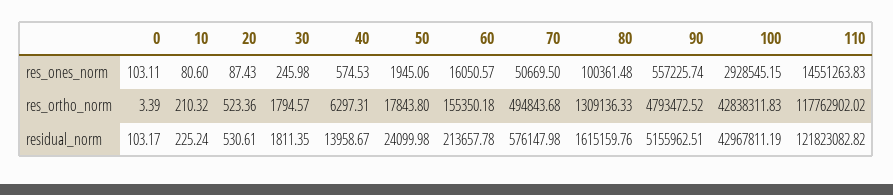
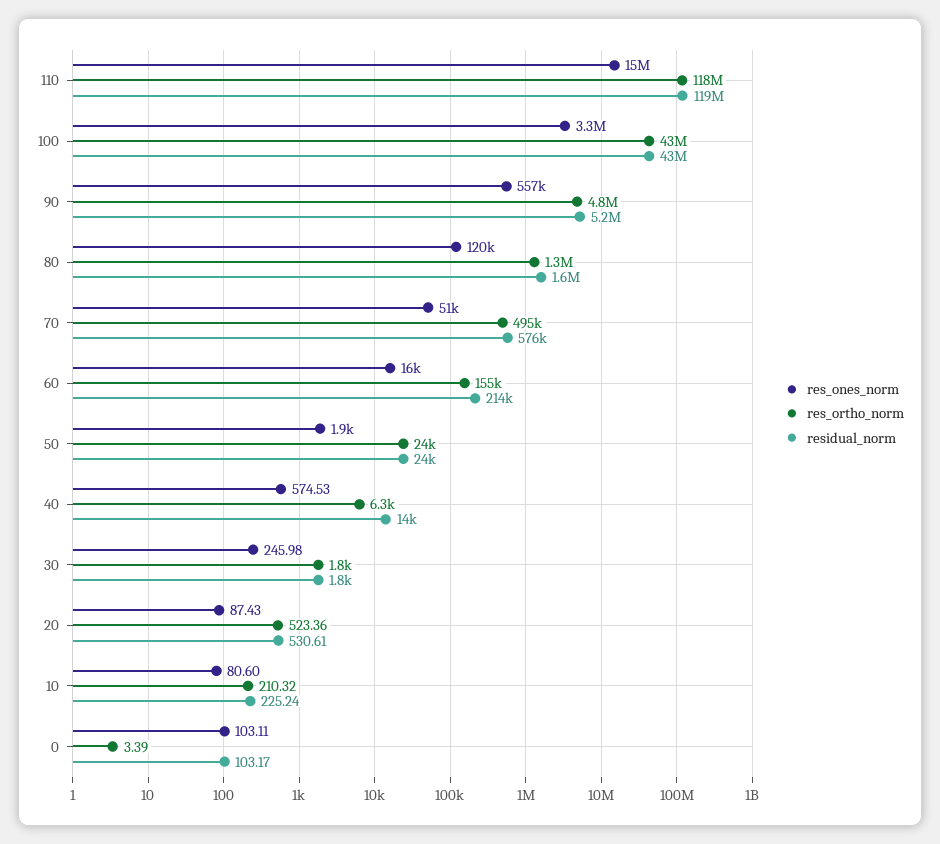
res_ones_norm, 80: 100361.48 -> 120000
res_ones_norm, 100: 2928545.15 -> 3300000
res_ortho_norm, 50: 17843.8 -> 24000
residual_norm, 110: 121823082.82 -> 119000000

